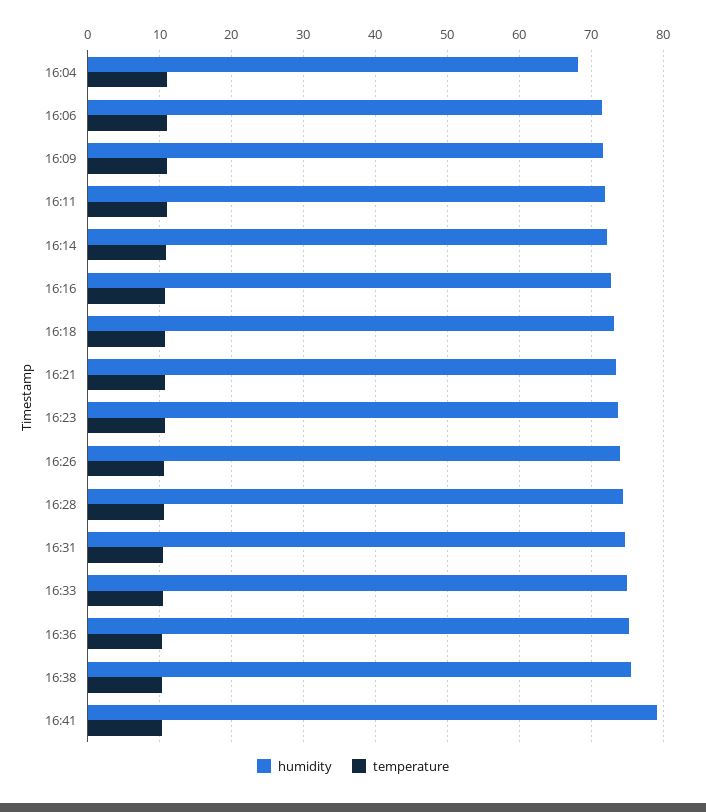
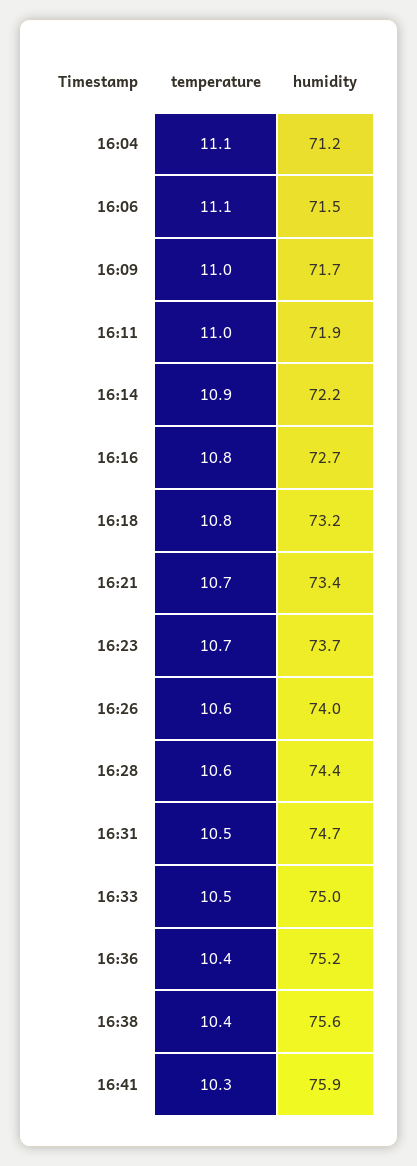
humidity, 16:04: 68 -> 71.2
humidity, 16:41: 79 -> 75.9

